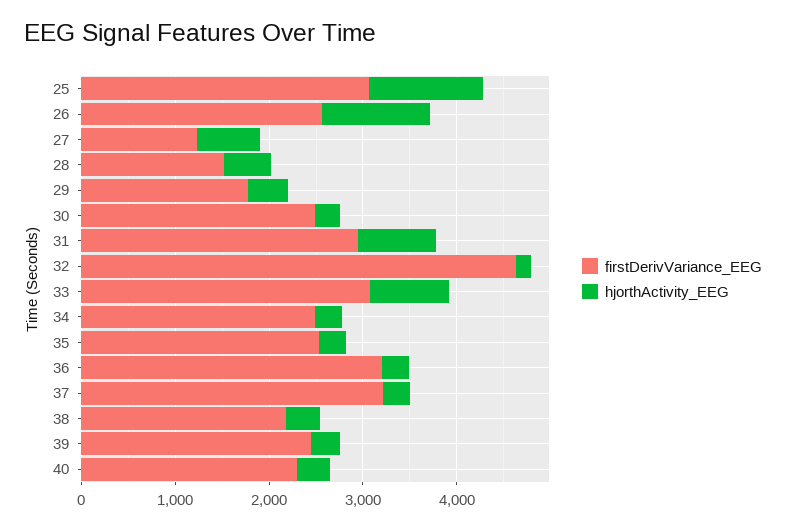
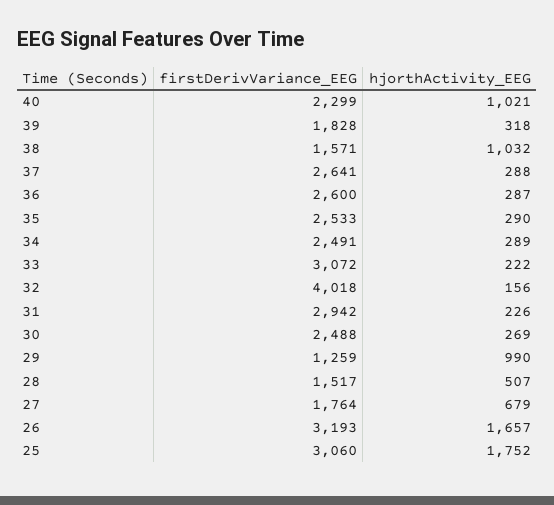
hjorthActivity_EEG, 25: 1200 -> 1752
firstDerivVariance_EEG, 26: 2600 -> 3193
hjorthActivity_EEG, 26: 1200 -> 1657
firstDerivVariance_EEG, 27: 1200 -> 1764
firstDerivVariance_EEG, 29: 1800 -> 1259
hjorthActivity_EEG, 29: 400 -> 990
hjorthActivity_EEG, 31: 800 -> 226
firstDerivVariance_EEG, 32: 4600 -> 4018
hjorthActivity_EEG, 33: 800 -> 222
firstDerivVariance_EEG, 36: 3200 -> 2600
firstDerivVariance_EEG, 37: 3200 -> 2641
firstDerivVariance_EEG, 38: 2200 -> 1571
hjorthActivity_EEG, 38: 400 -> 1032
firstDerivVariance_EEG, 39: 2400 -> 1828
hjorthActivity_EEG, 40: 400 -> 1021

